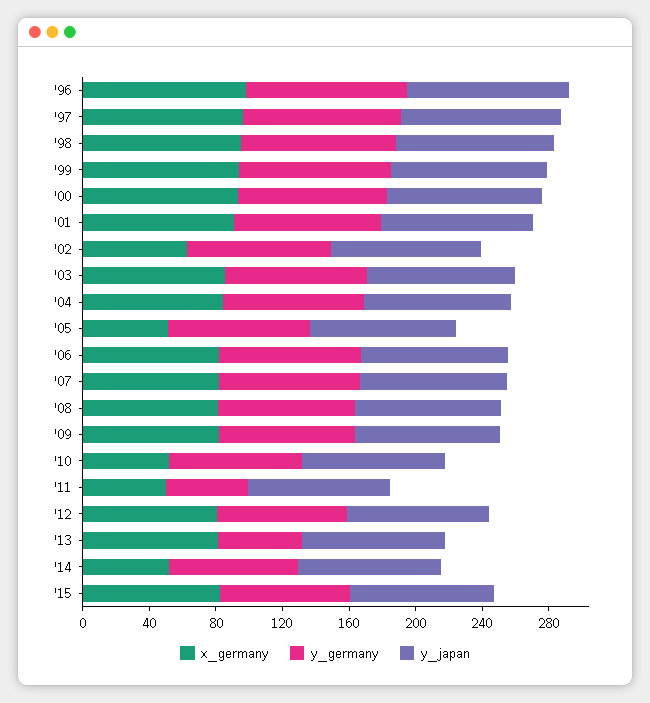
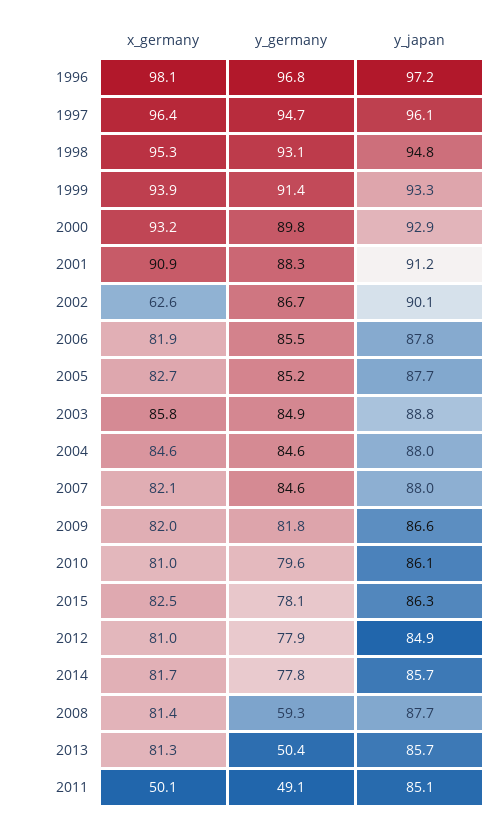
x_germany, '05: 50 -> 82.7
y_germany, '08: 80 -> 59.3
x_germany, '10: 50 -> 81
x_germany, '14: 50 -> 81.7

